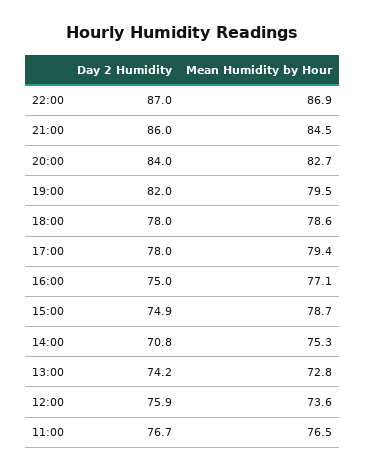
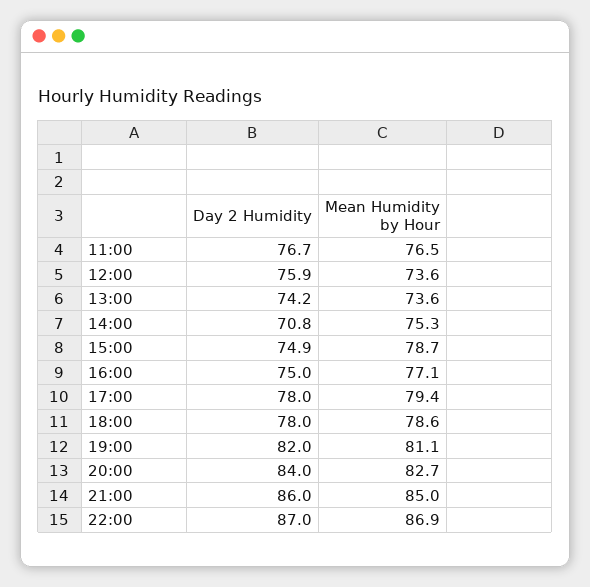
Mean Humidity by Hour, 21:00: 84.5 -> 85
Mean Humidity by Hour, 19:00: 79.5 -> 81.1
Mean Humidity by Hour, 13:00: 72.8 -> 73.6

